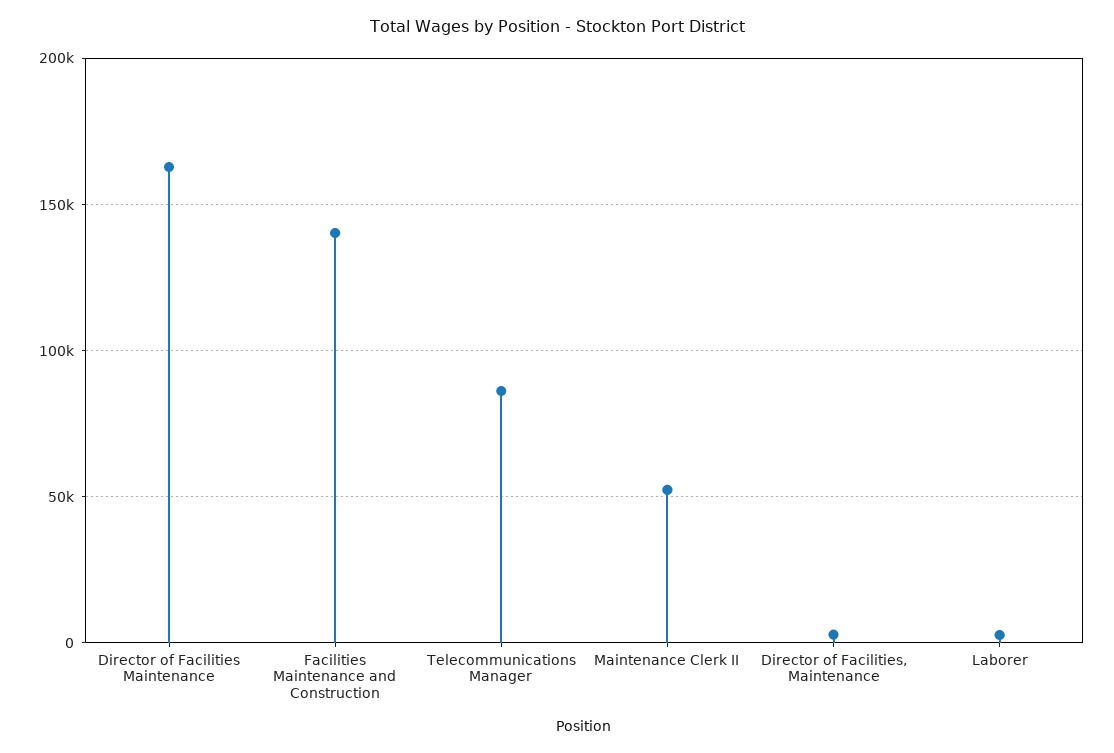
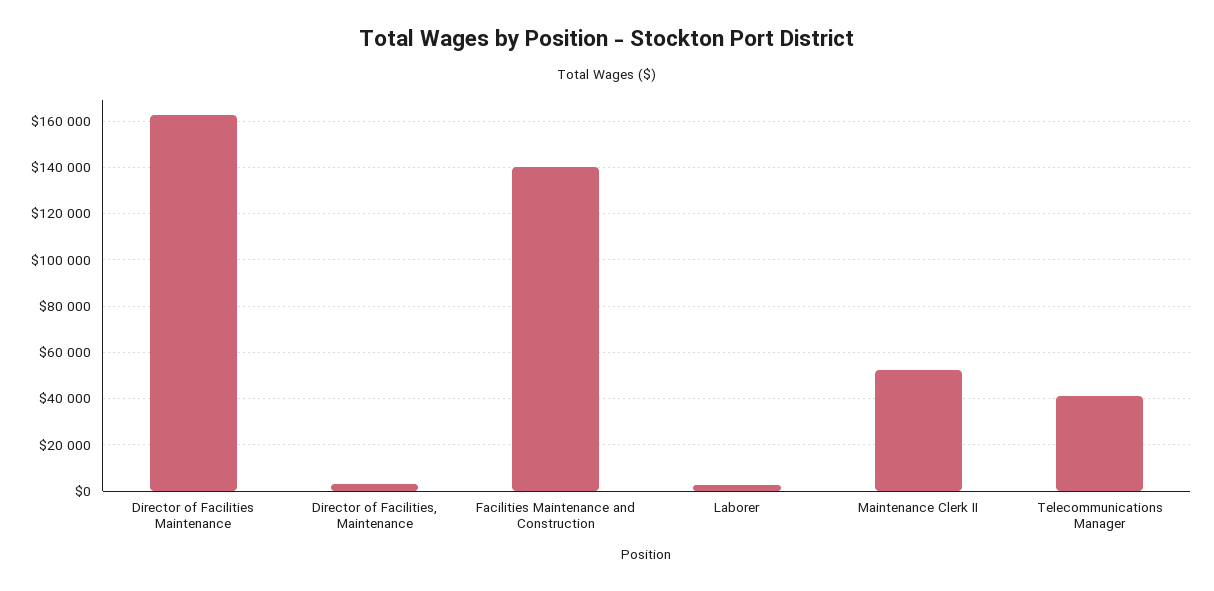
Telecommunications Manager: 85000 -> 40000

